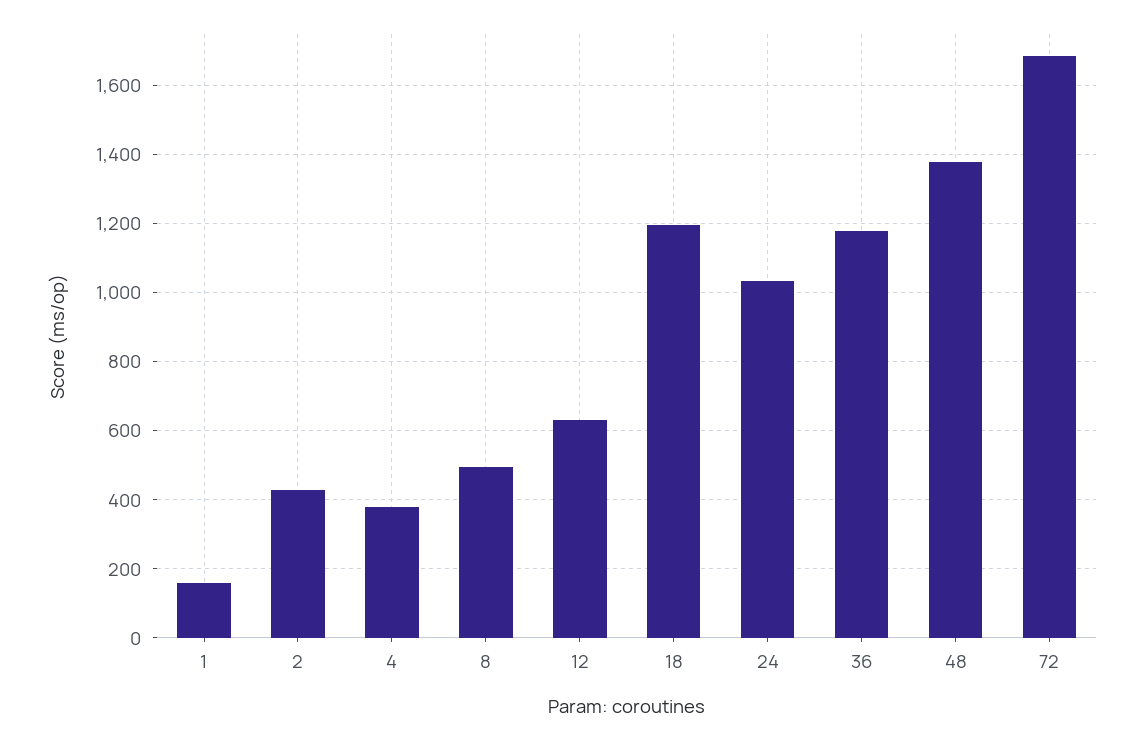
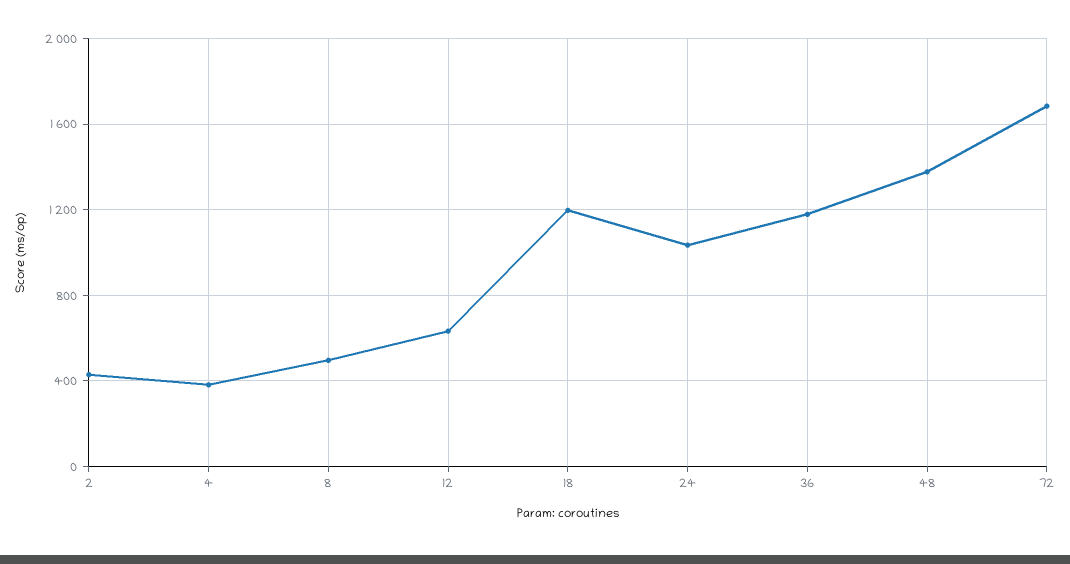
1: 160 -> none

